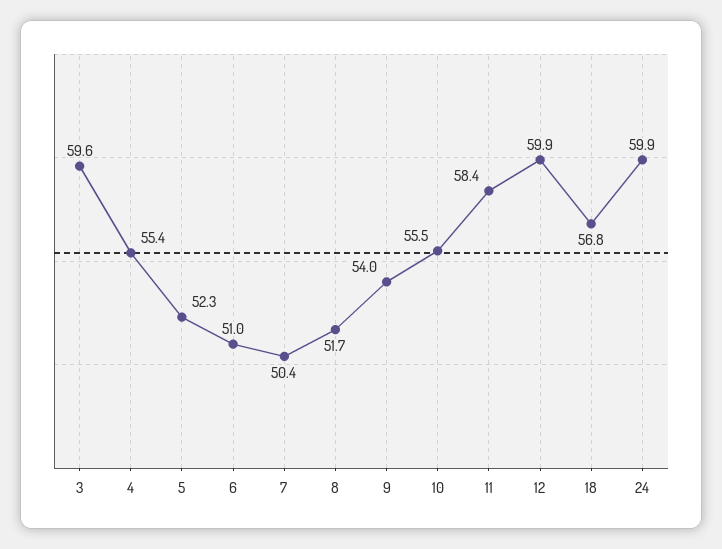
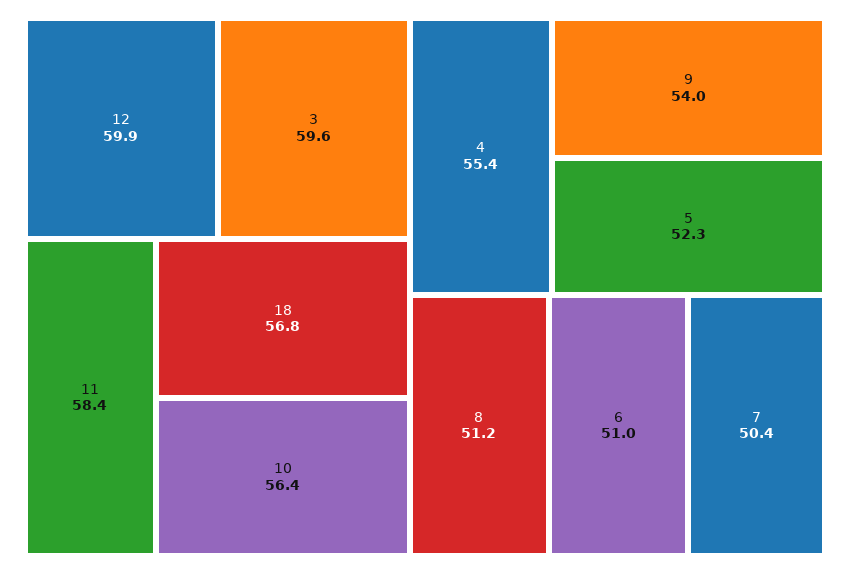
8: 51.7 -> 51.2
10: 55.5 -> 56.4
24: 59.9 -> none

